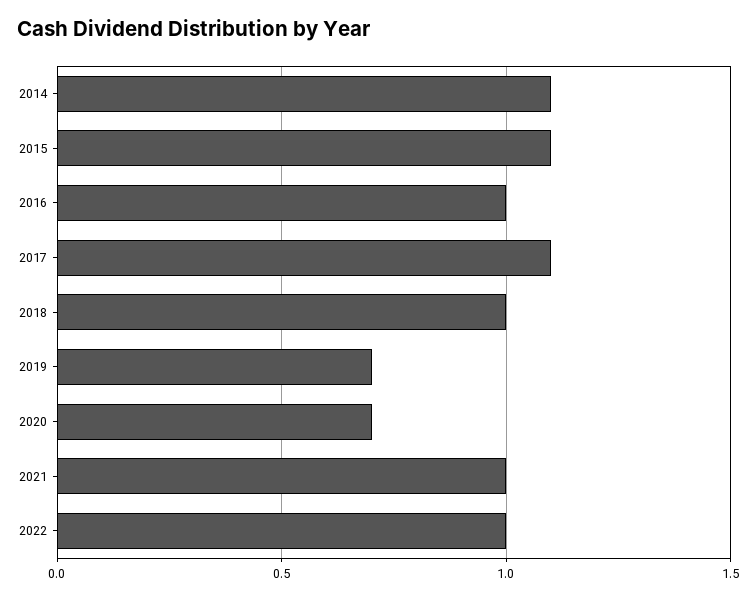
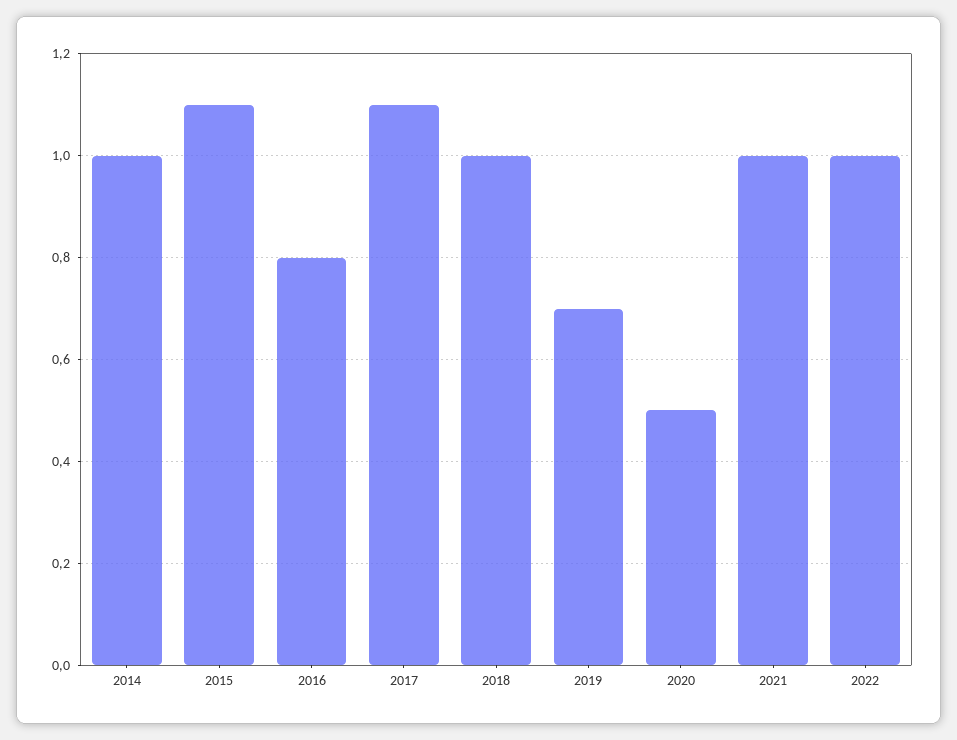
2014: 1.1 -> 1
2016: 1 -> 0.8
2020: 0.7 -> 0.5

